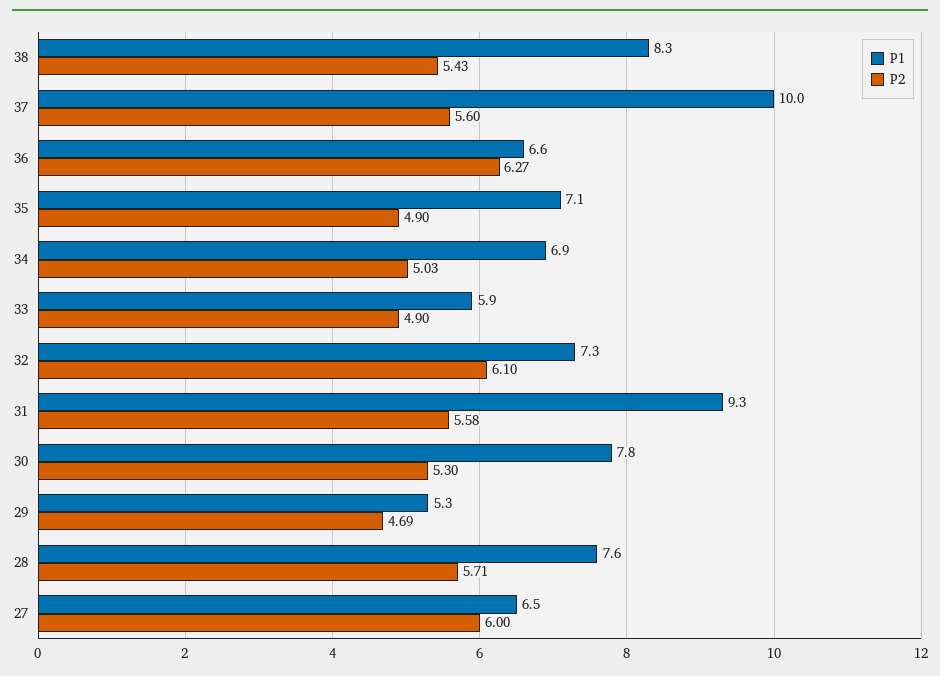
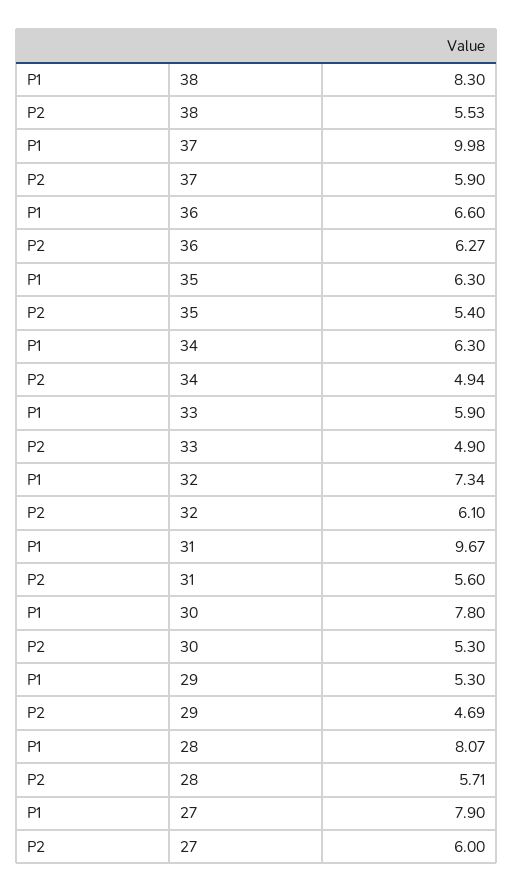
P2, 38: 5.43 -> 5.53
P2, 37: 5.6 -> 5.9
P1, 35: 7.1 -> 6.3
P2, 35: 4.9 -> 5.4
P1, 34: 6.9 -> 6.3
P2, 34: 5.03 -> 4.94
P1, 31: 9.3 -> 9.67
P2, 31: 5.58 -> 5.6
P1, 28: 7.6 -> 8.07
P1, 27: 6.5 -> 7.9

